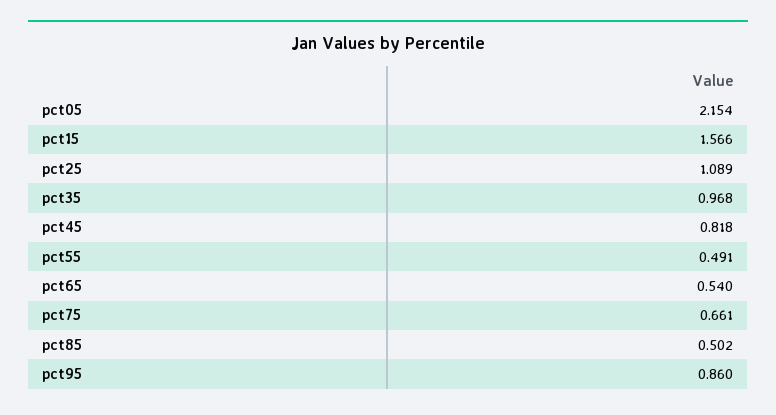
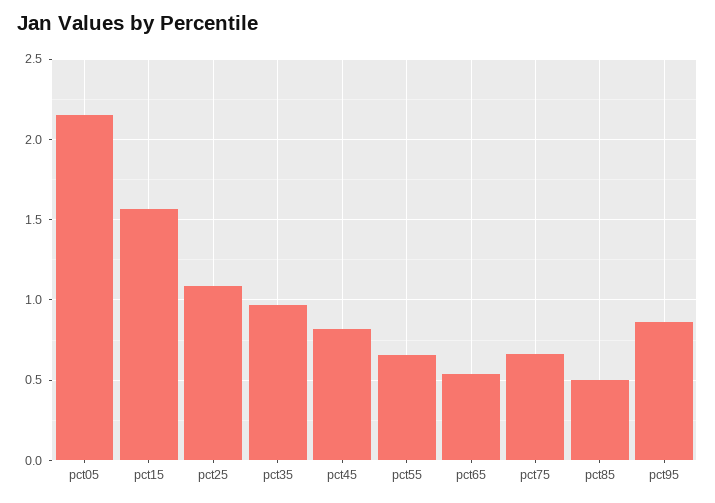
pct55: 0.491 -> 0.65

